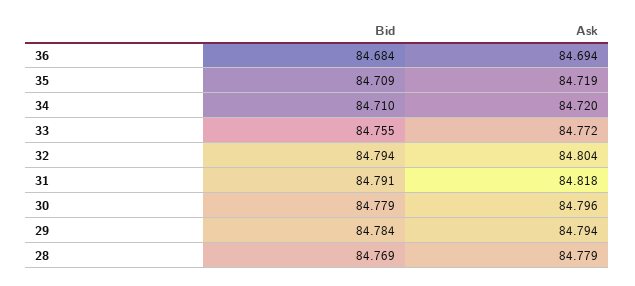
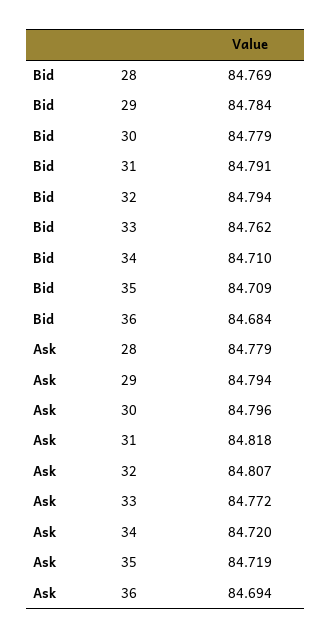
Bid, 33: 84.755 -> 84.762
Ask, 32: 84.804 -> 84.807

